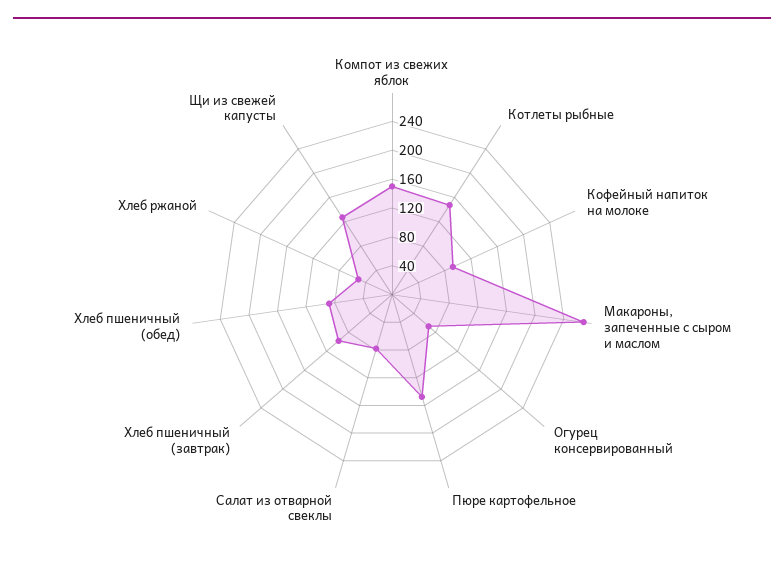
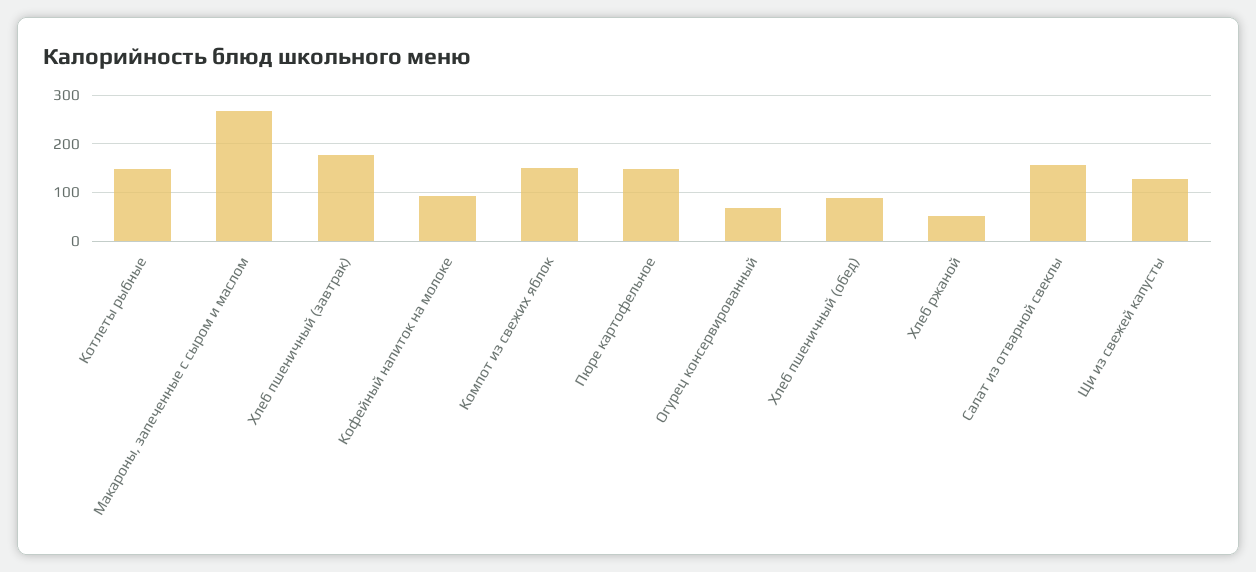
Салат из отварной свеклы: 80 -> 160
Хлеб пшеничный (завтрак): 100 -> 180

